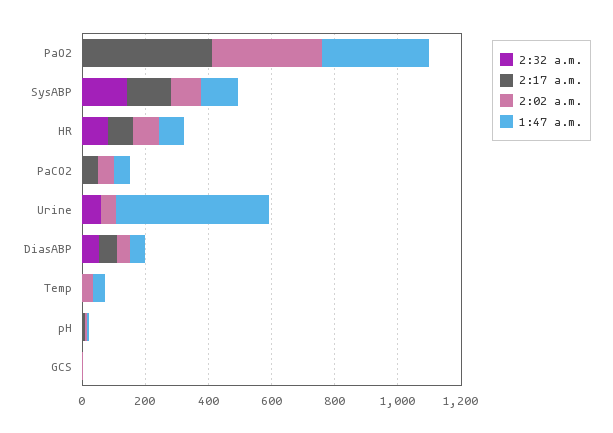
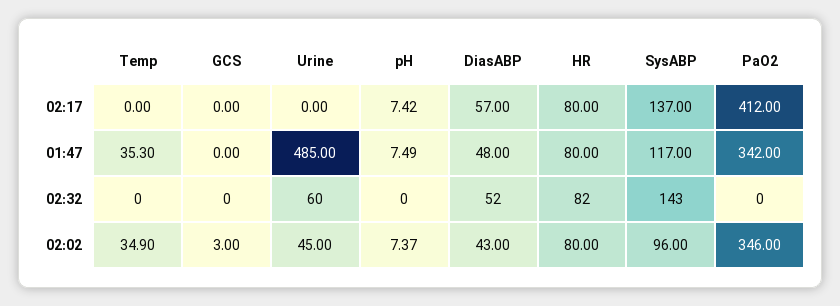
2:32 a.m., PaCO2: 0 -> none
2:17 a.m., PaCO2: 50 -> none
2:02 a.m., PaCO2: 50 -> none
1:47 a.m., PaCO2: 50 -> none

